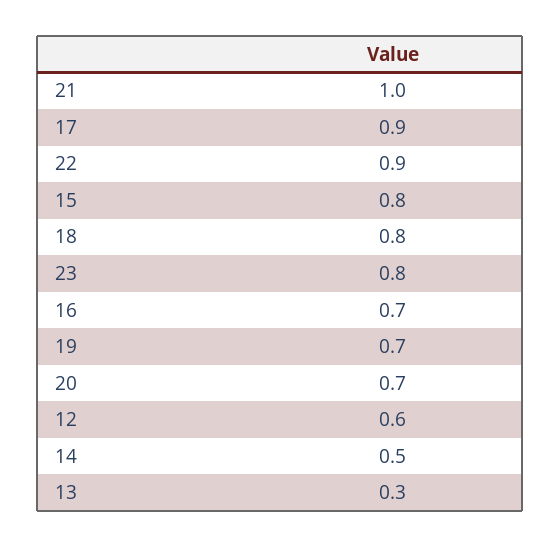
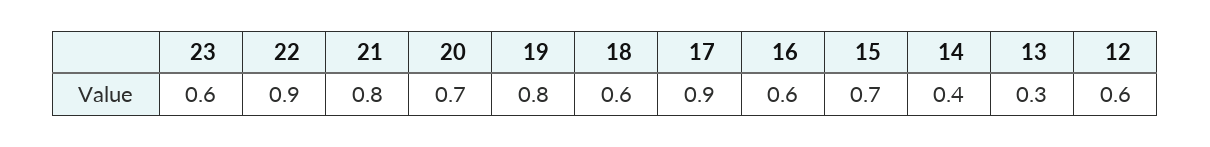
21: 1 -> 0.8
15: 0.8 -> 0.7
18: 0.8 -> 0.6
23: 0.8 -> 0.6
16: 0.7 -> 0.6
19: 0.7 -> 0.8
14: 0.5 -> 0.4

